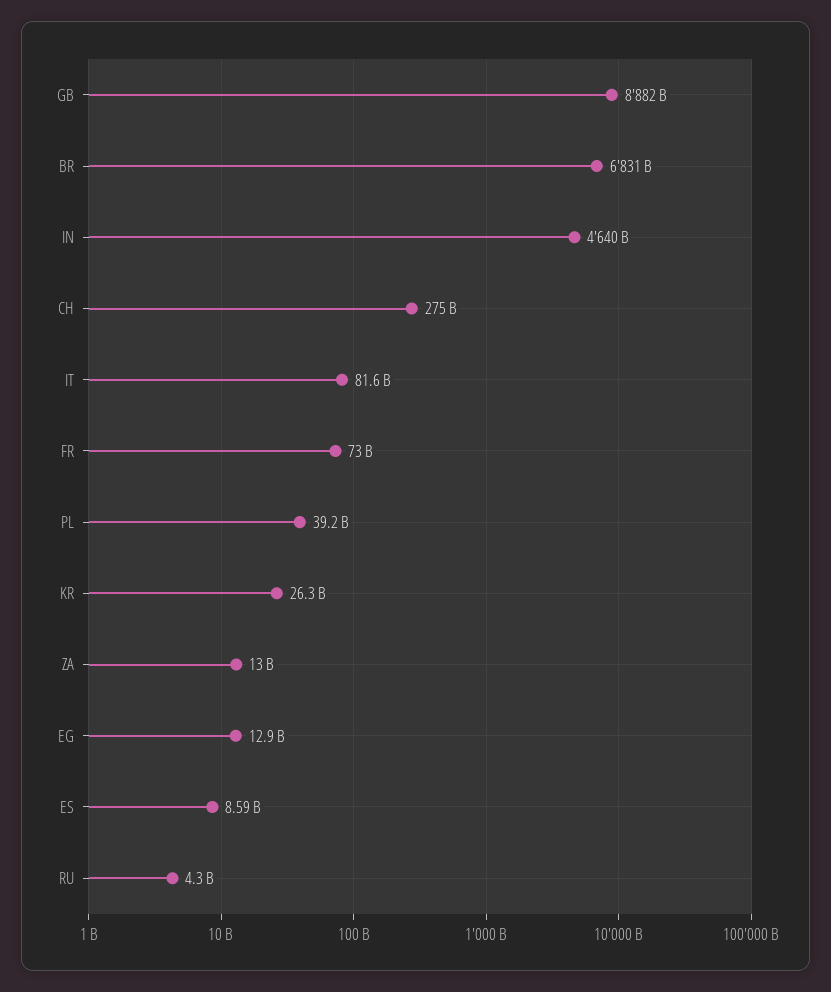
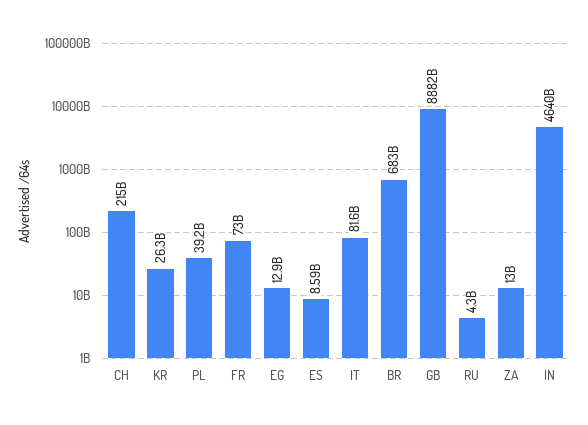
BR: 6831000000000 -> 683000000000
CH: 275000000000 -> 215000000000

